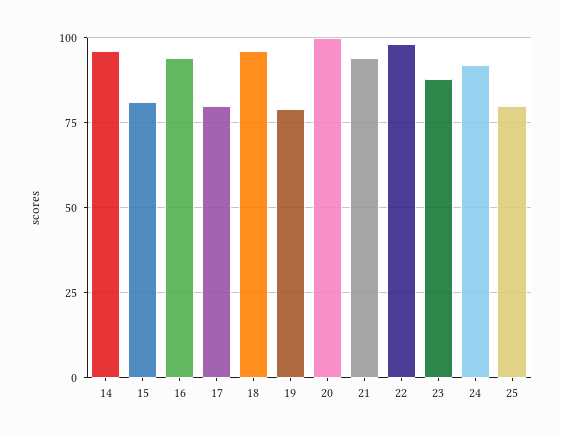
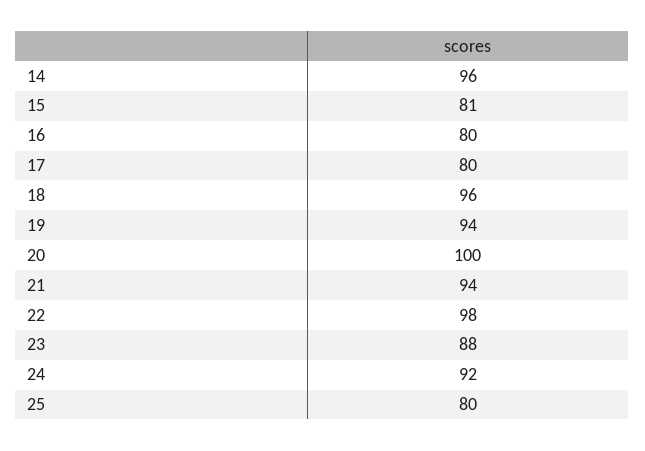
16: 95 -> 80
19: 80 -> 94

